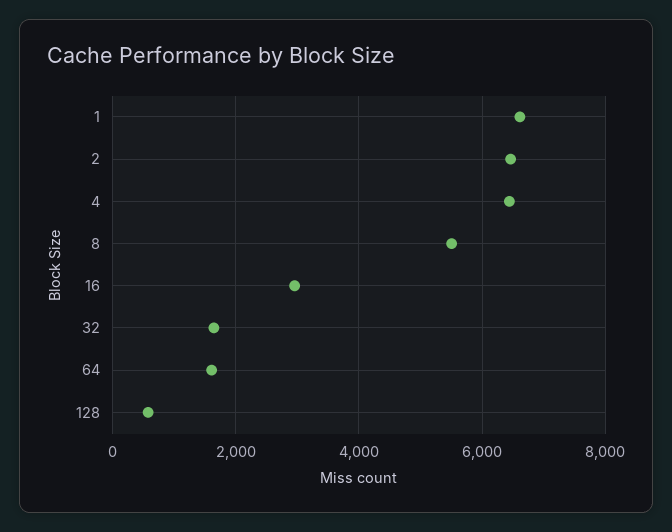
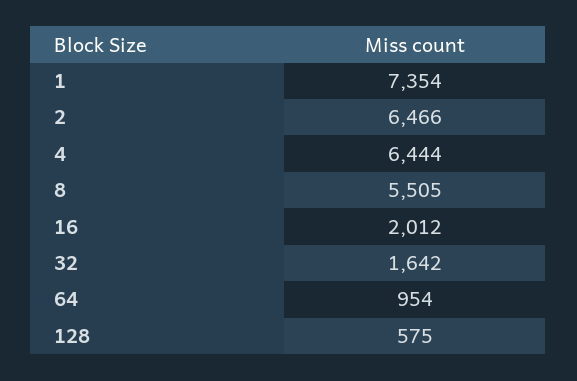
1: 6600 -> 7354
16: 3000 -> 2012
64: 1600 -> 954

